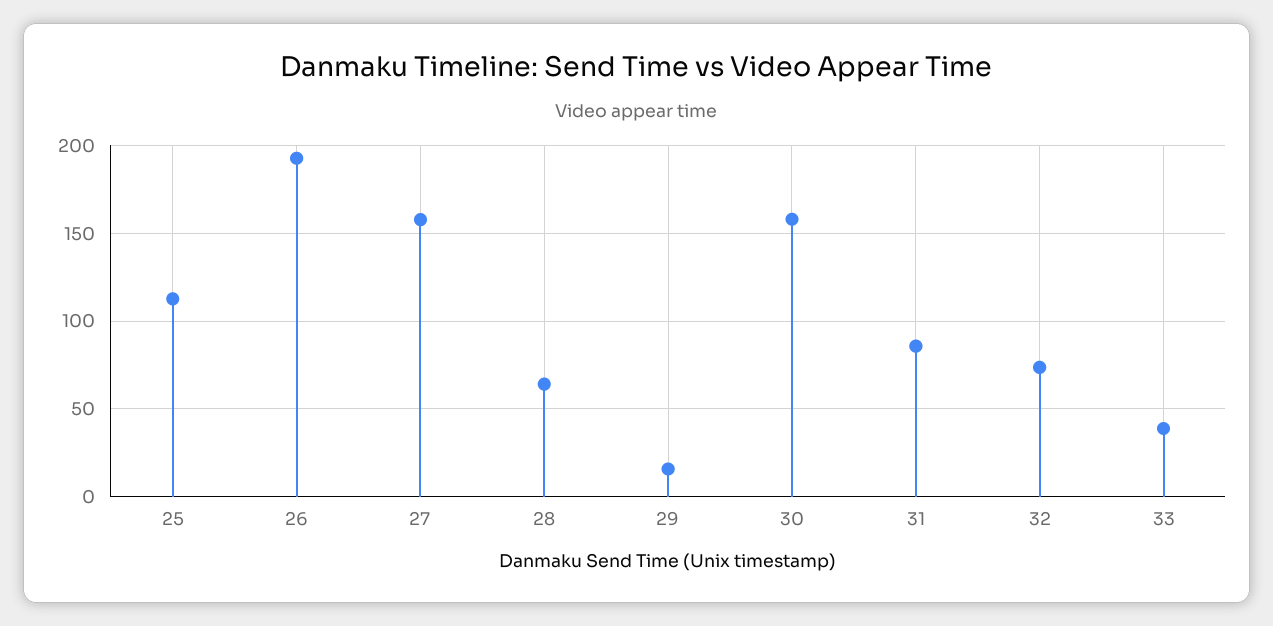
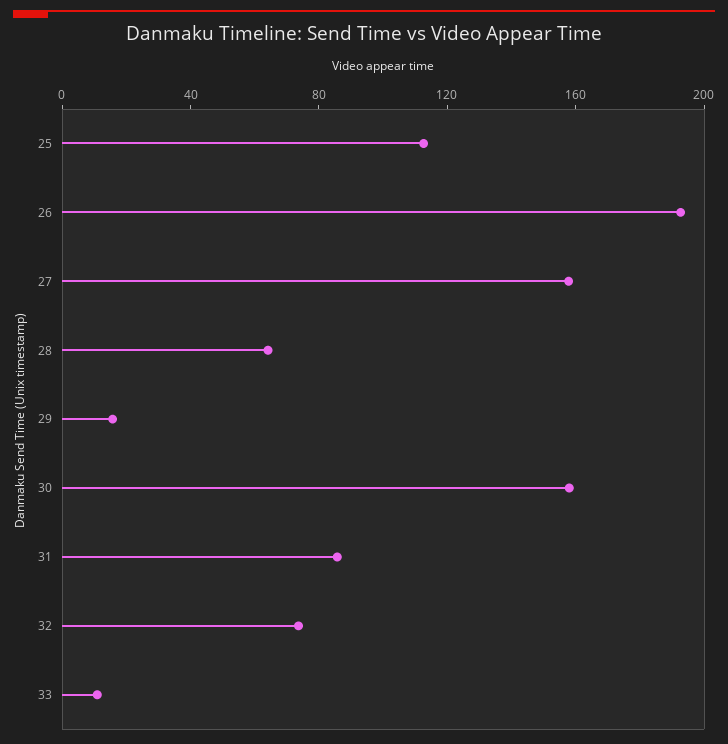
33: 40 -> 10

